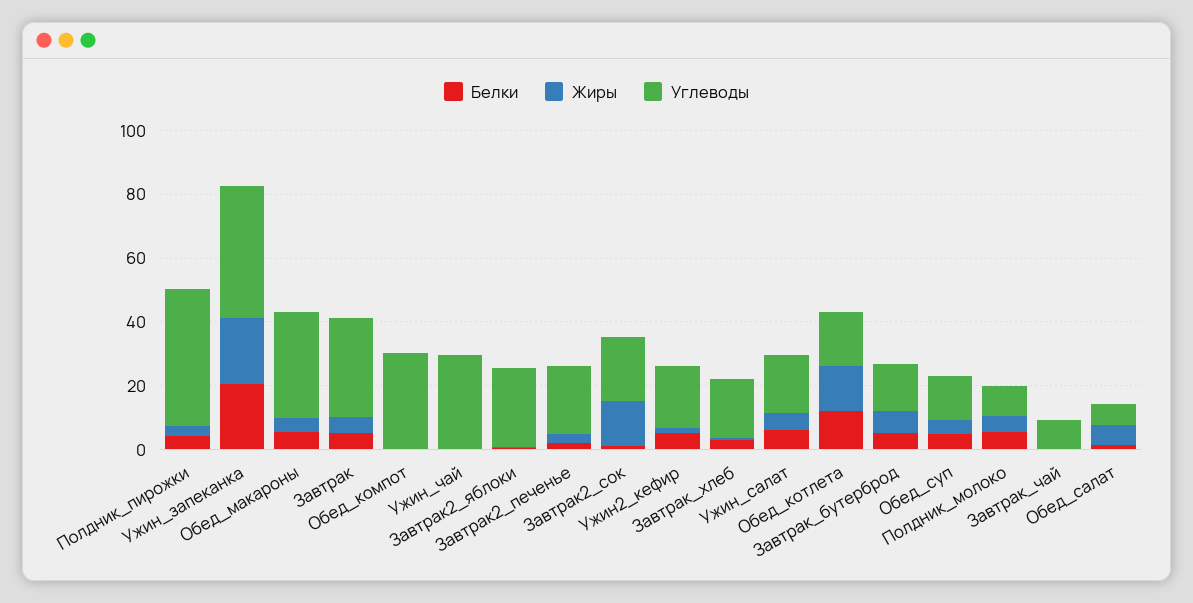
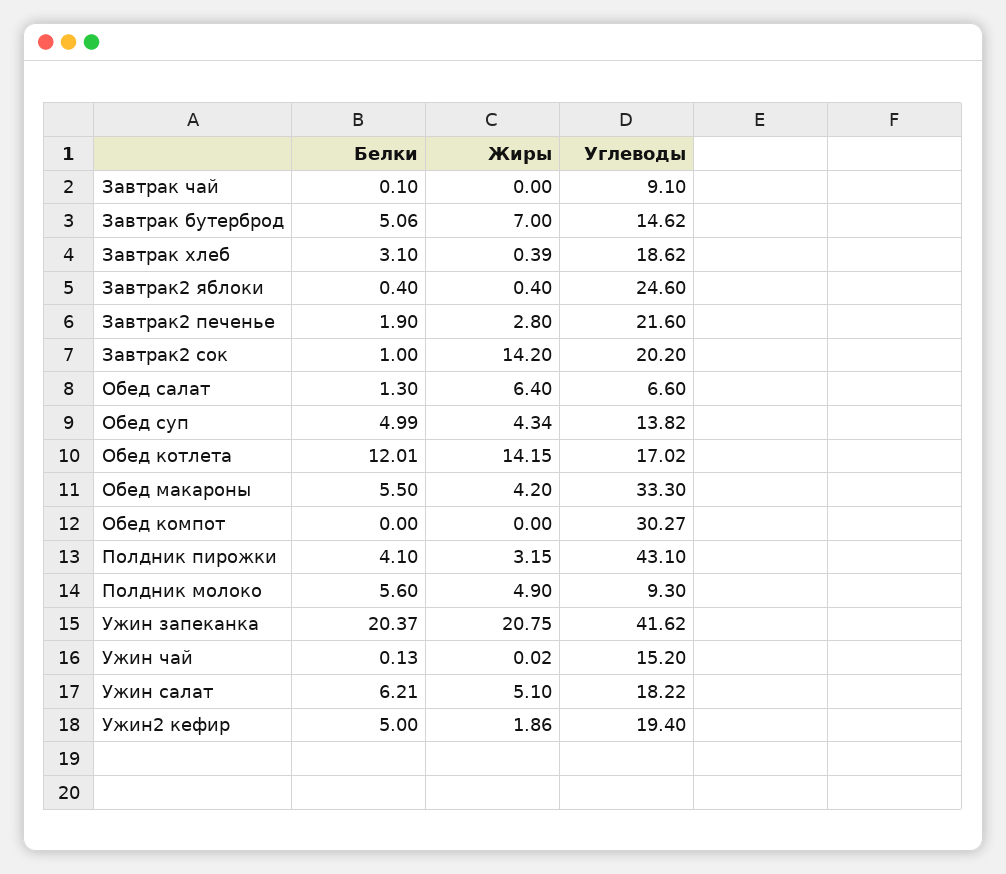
Белки, Завтрак: 5 -> none
Жиры, Завтрак: 5 -> none
Углеводы, Завтрак: 30 -> none
Углеводы, Ужин_чай: 30 -> 15.2

